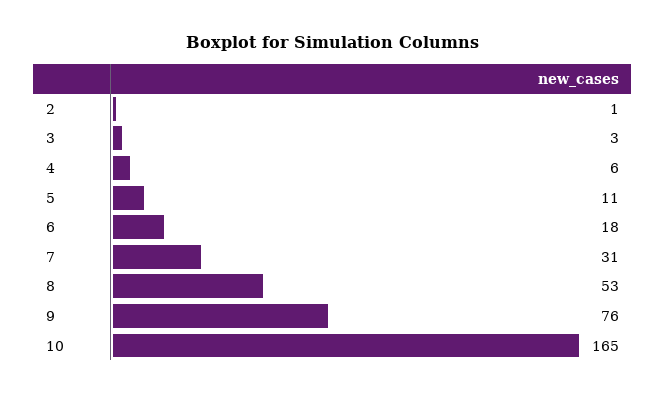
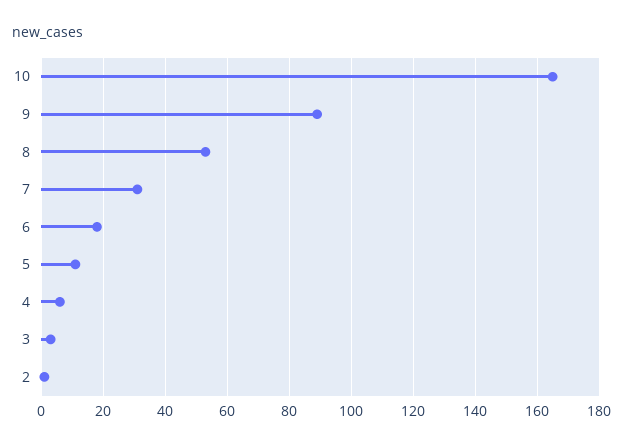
9: 76 -> 90

